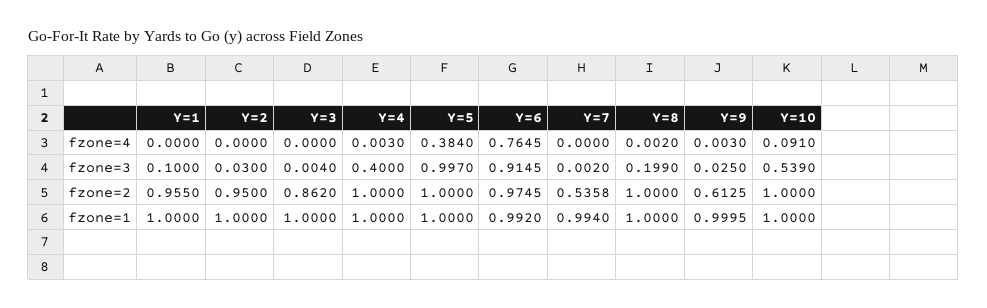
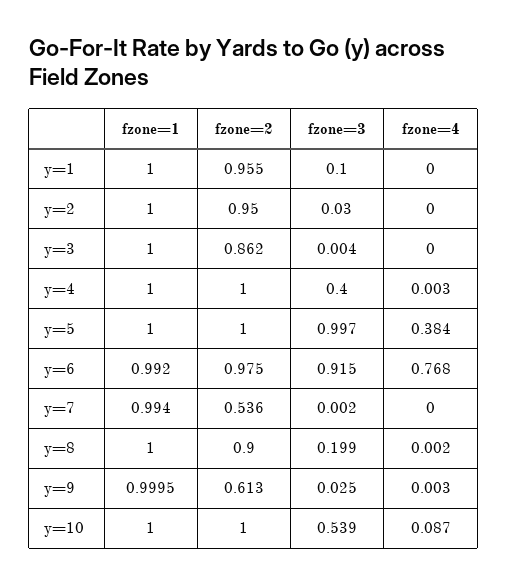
Y=6, fzone=4: 0.7645 -> 0.768
Y=10, fzone=4: 0.091 -> 0.087
Y=8, fzone=2: 1 -> 0.9

